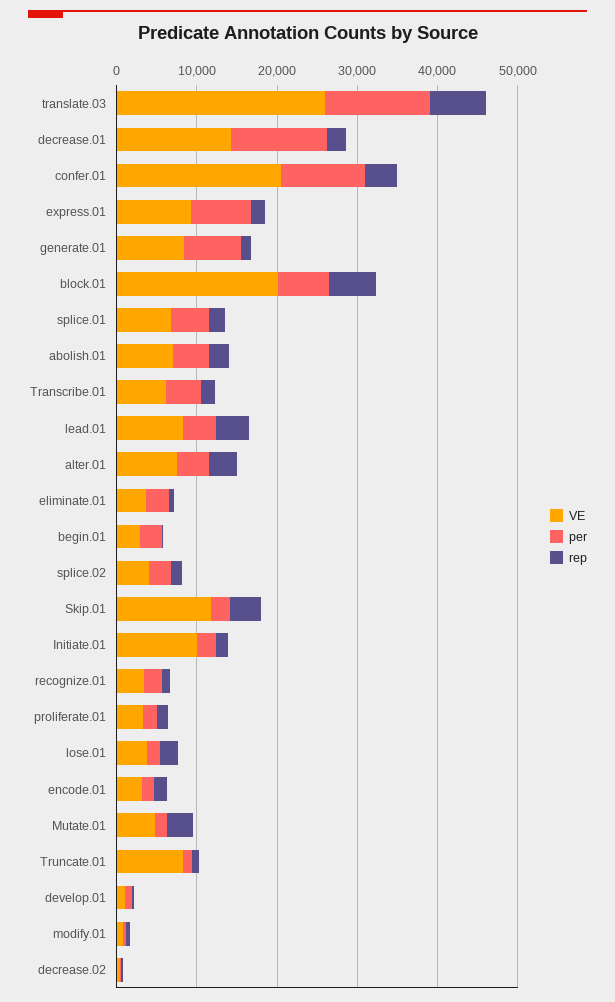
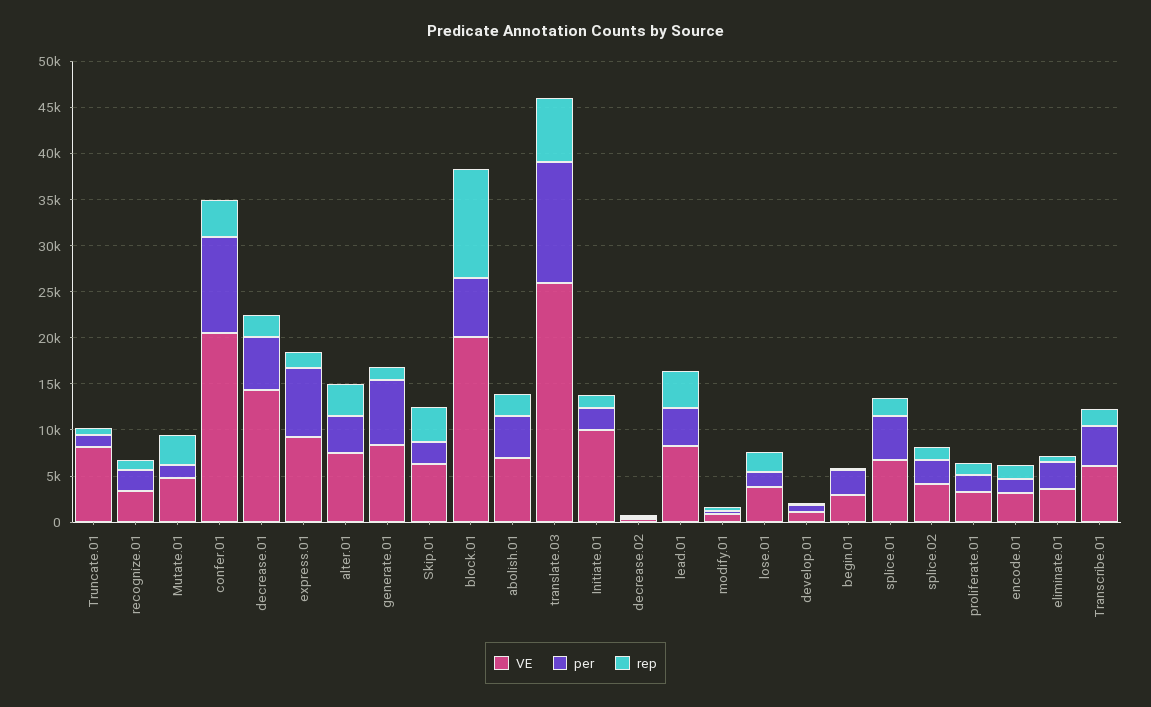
per, decrease.01: 12000 -> 6000
rep, block.01: 6000 -> 12000
VE, Skip.01: 12000 -> 6000

